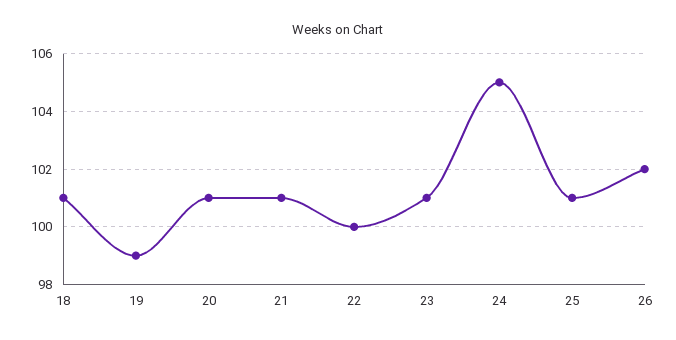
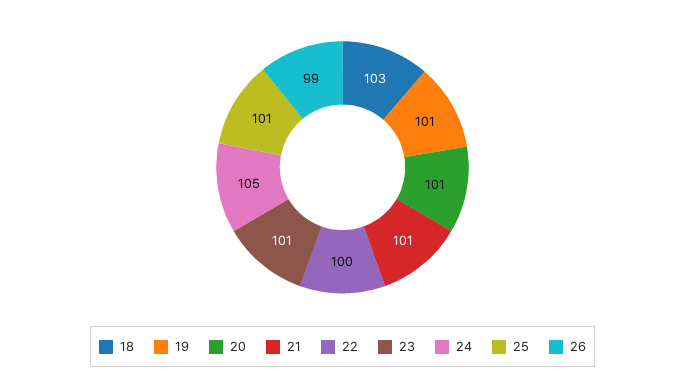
18: 101 -> 103
19: 99 -> 101
26: 102 -> 99

